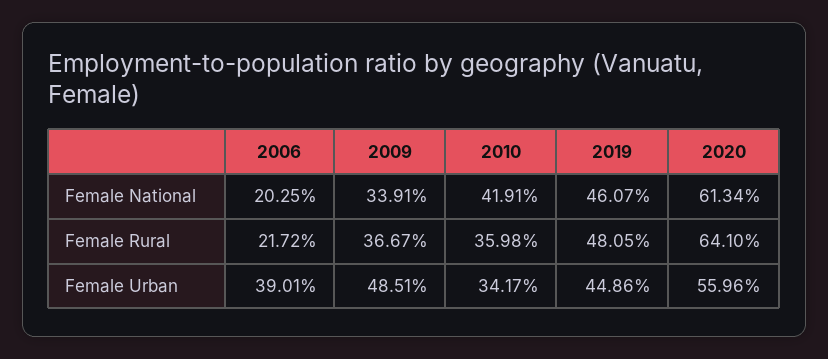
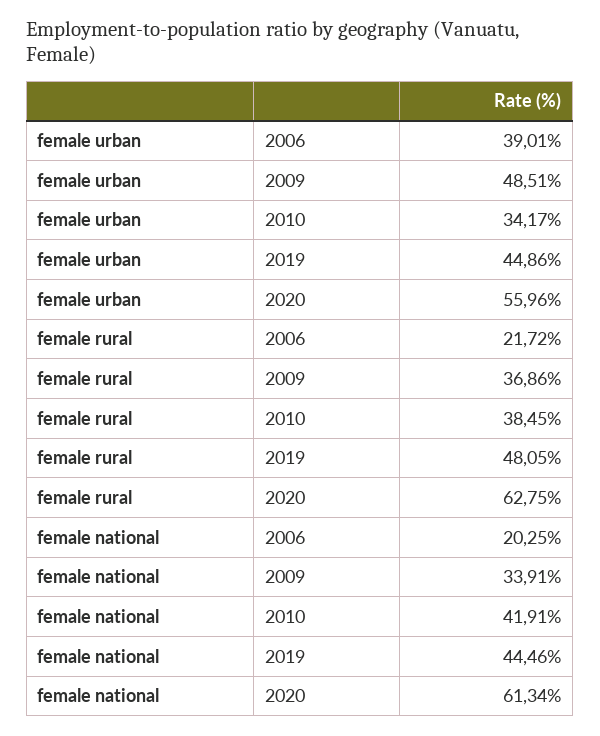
2019, Female National: 46.07 -> 44.46
2009, Female Rural: 36.67 -> 36.86
2010, Female Rural: 35.98 -> 38.45
2020, Female Rural: 64.1 -> 62.75

